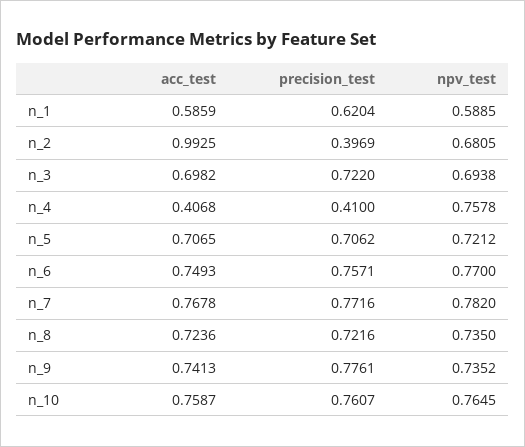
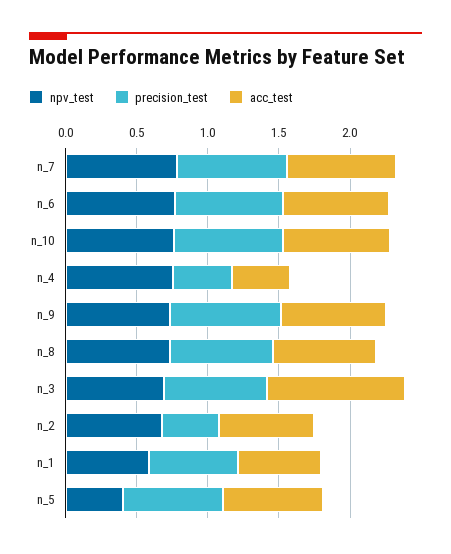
acc_test, n_2: 0.9925 -> 0.7
acc_test, n_3: 0.6982 -> 1
npv_test, n_5: 0.7212 -> 0.4

